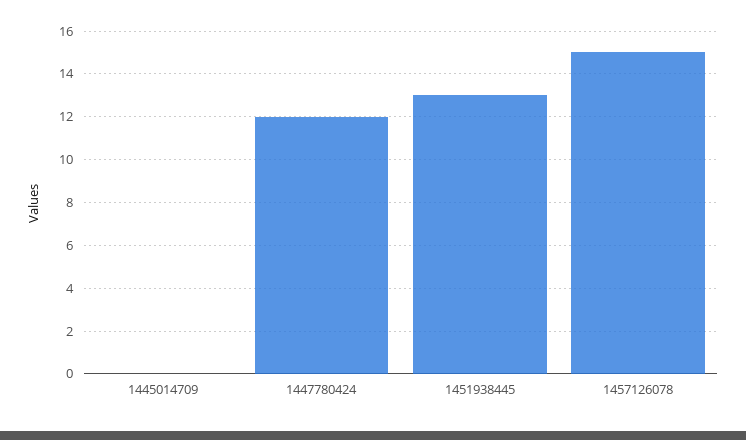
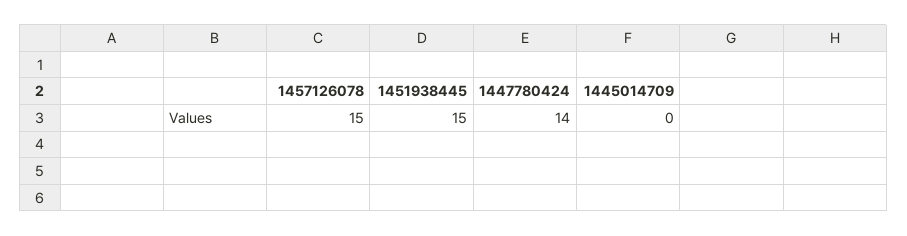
1447780424: 12 -> 14
1451938445: 13 -> 15

